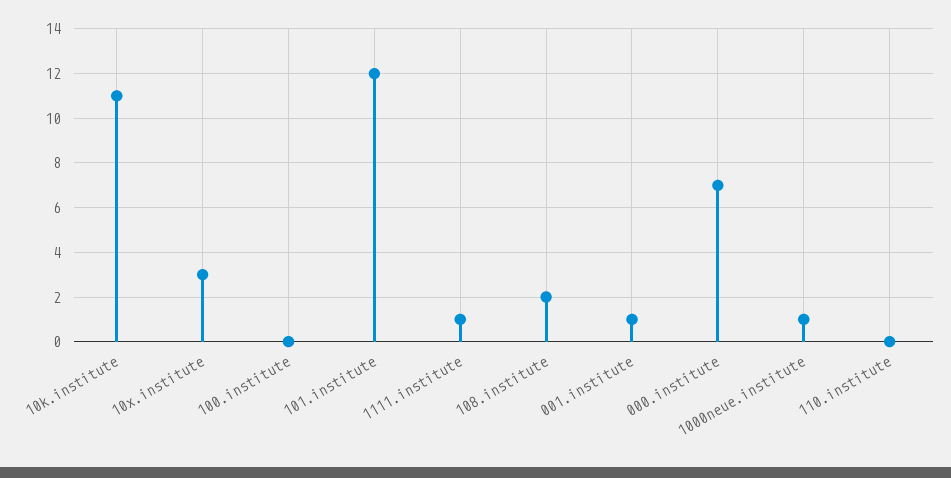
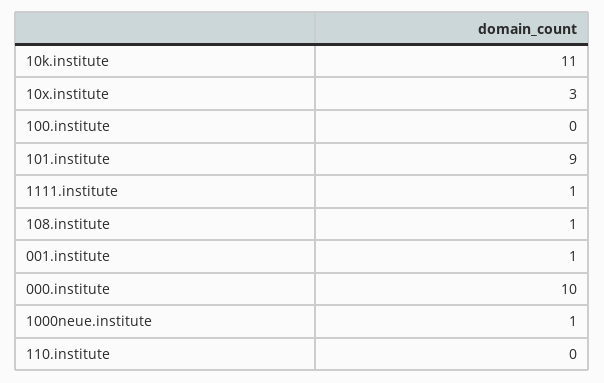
101.institute: 12 -> 9
108.institute: 2 -> 1
000.institute: 7 -> 10

